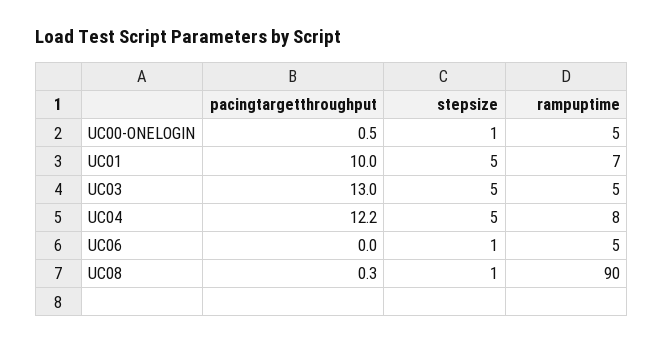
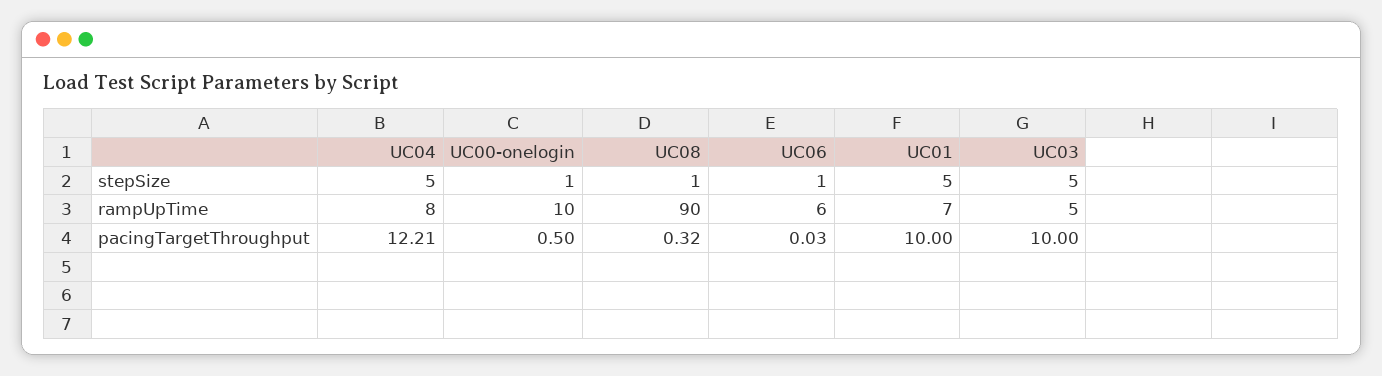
rampuptime, UC00-ONELOGIN: 5 -> 10
pacingtargetthroughput, UC03: 13 -> 10
rampuptime, UC06: 5 -> 6

